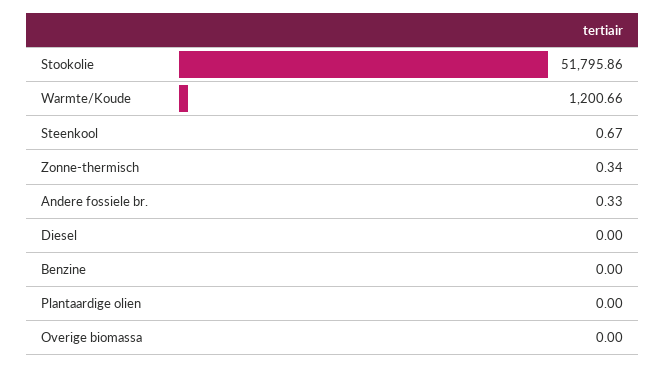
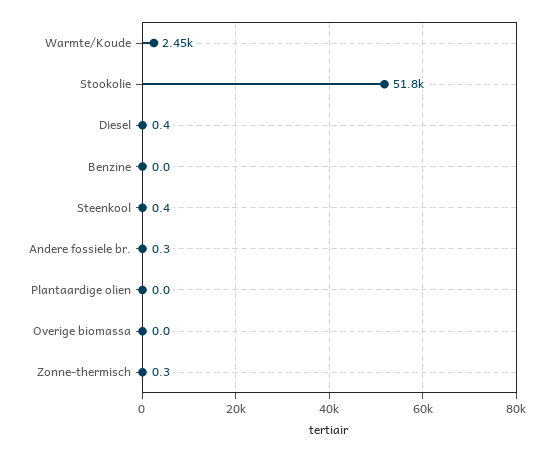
Warmte/Koude: 1200.66 -> 2450
Steenkool: 0.67 -> 0.4
Diesel: 0 -> 0.4

